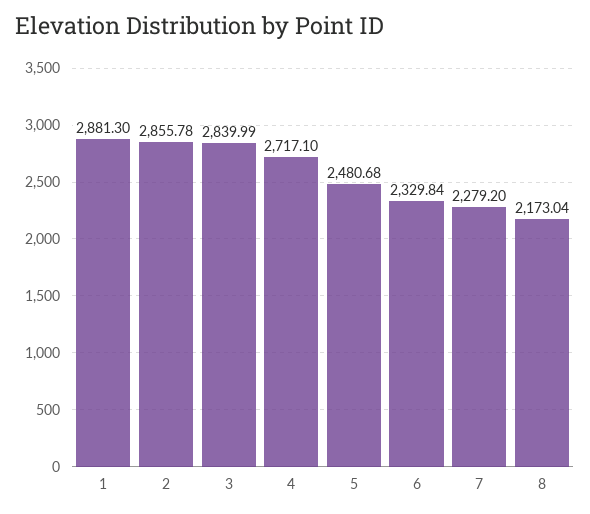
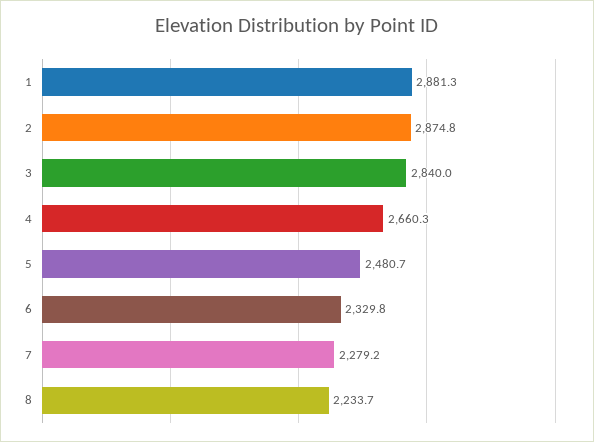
2: 2855.78 -> 2874.8
4: 2717.1 -> 2660.3
8: 2173.04 -> 2233.7

